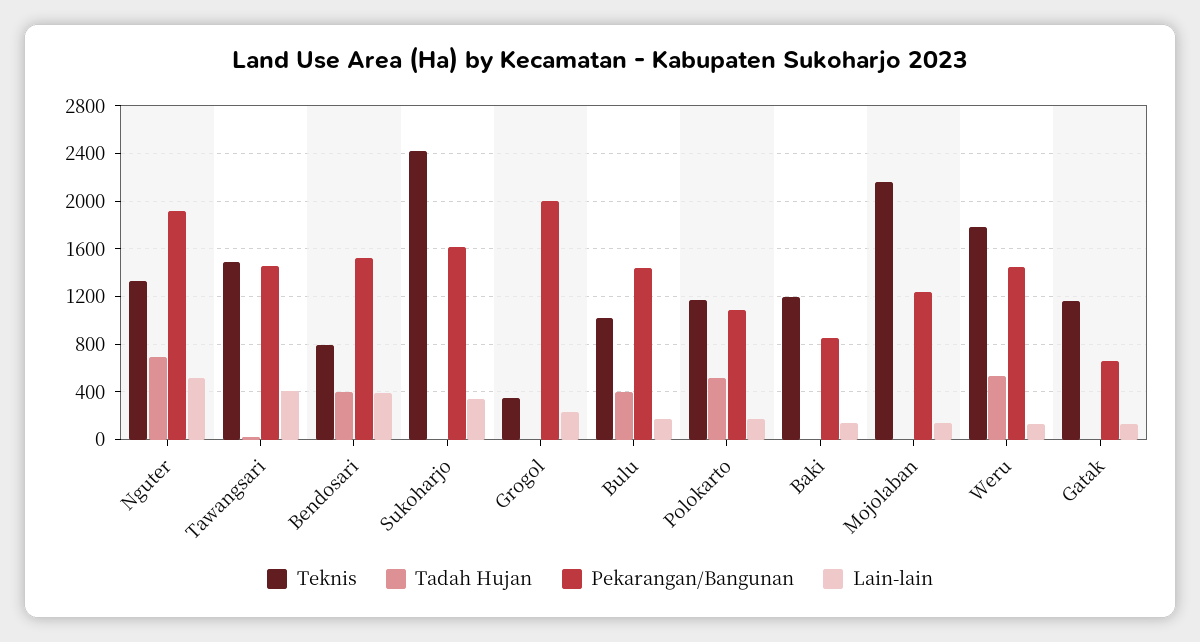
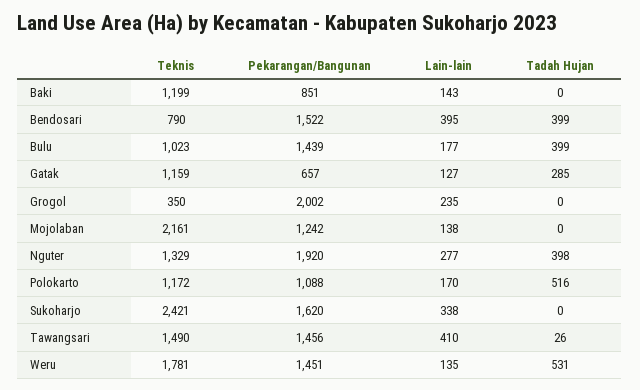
Tadah Hujan, Nguter: 700 -> 398
Lain-lain, Nguter: 500 -> 277
Tadah Hujan, Gatak: 0 -> 285

